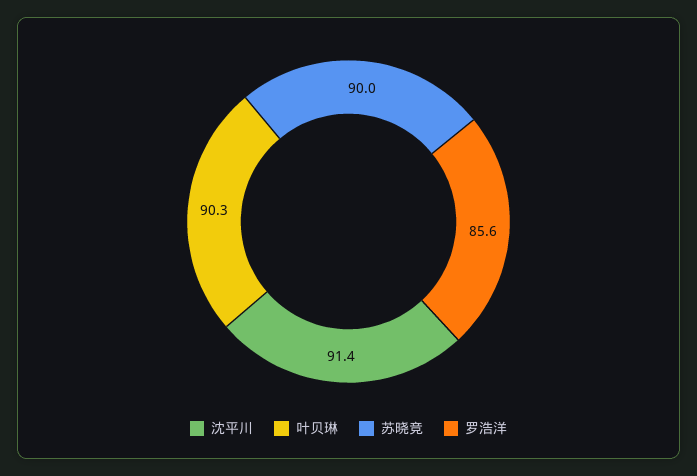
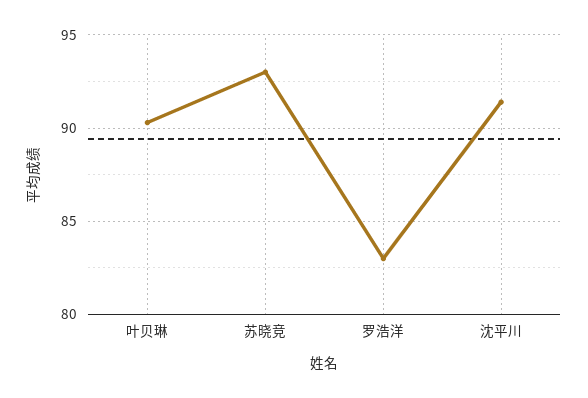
苏晓竞: 90 -> 93
罗浩洋: 85.6 -> 83

